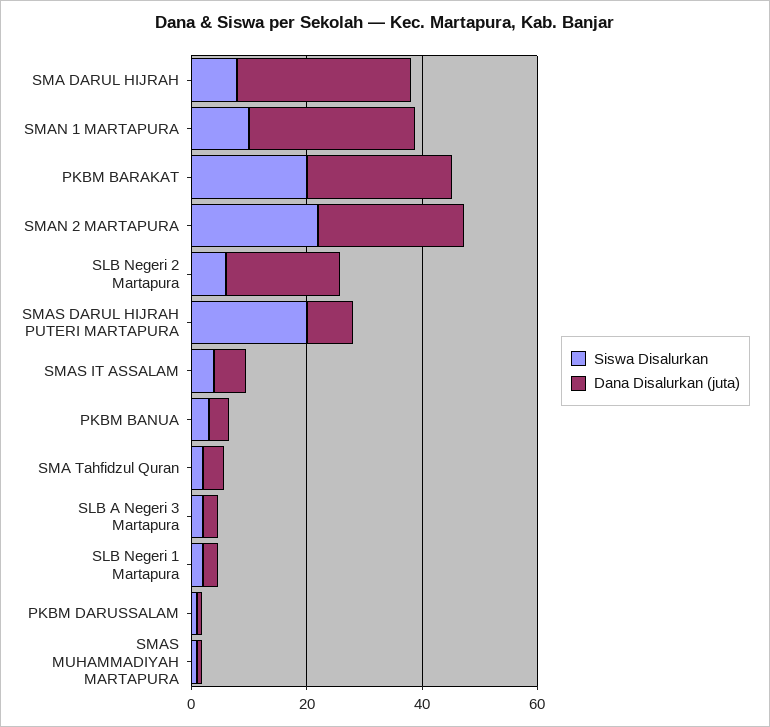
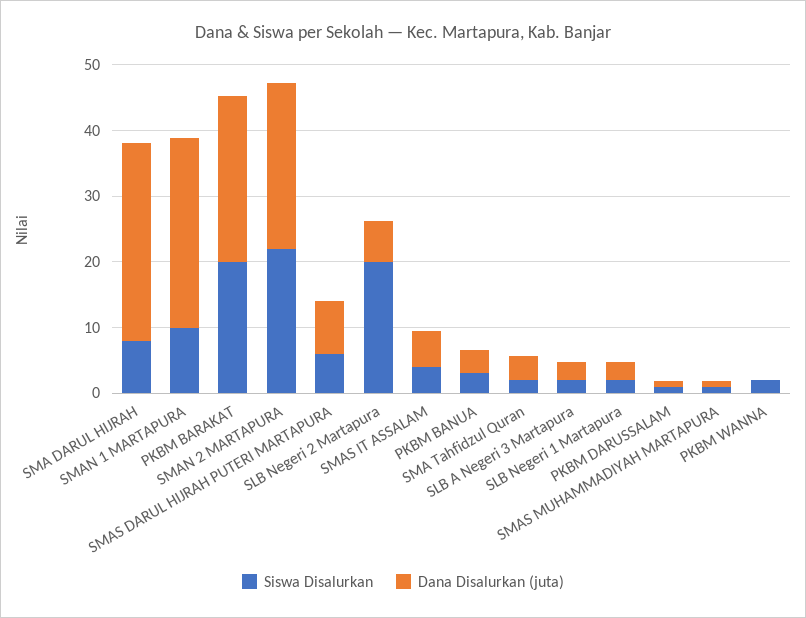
Siswa Disalurkan, SLB Negeri 2 Martapura: 5 -> 20
Dana Disalurkan (juta), SLB Negeri 2 Martapura: 20 -> 6
Siswa Disalurkan, SMAS DARUL HIJRAH PUTERI MARTAPURA: 20 -> 6
Siswa Disalurkan, PKBM WANNA: none -> 2
Dana Disalurkan (juta), PKBM WANNA: none -> 0

